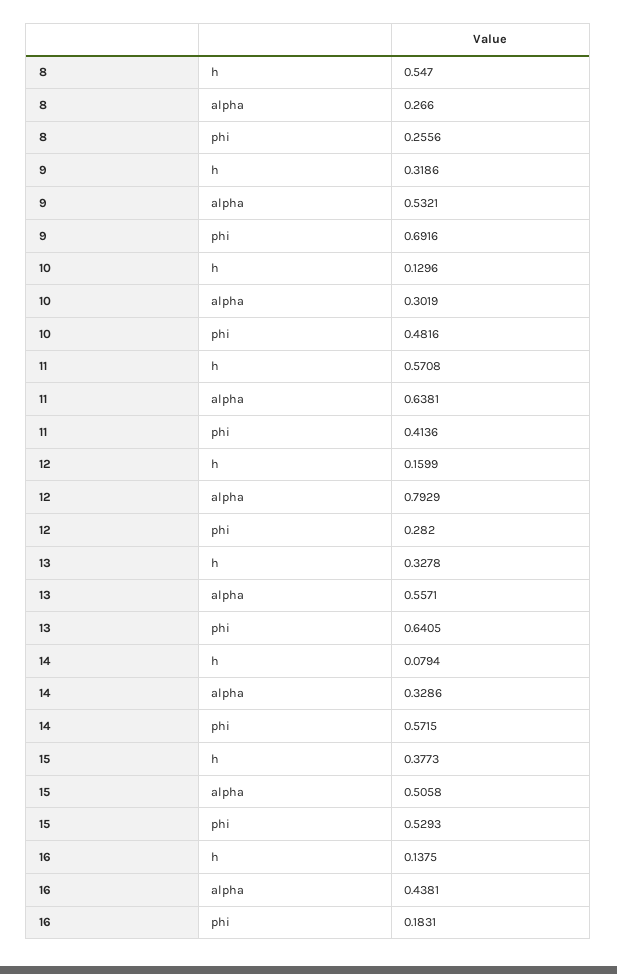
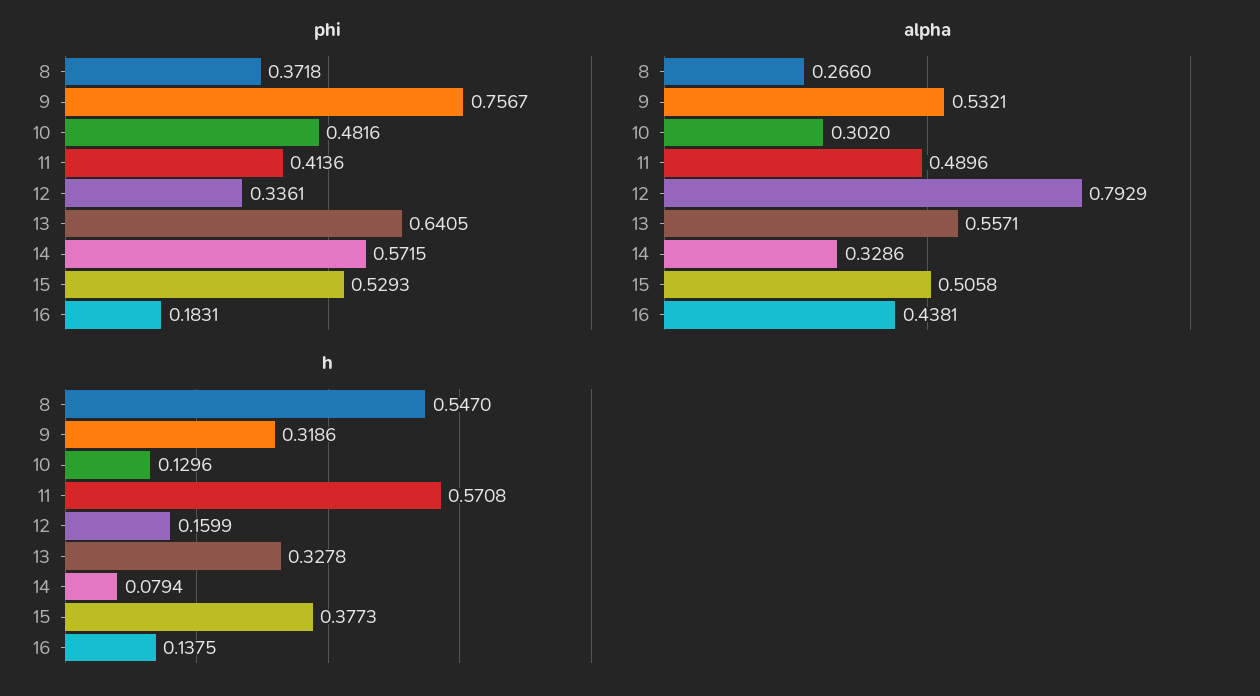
phi, 8: 0.2556 -> 0.3718
phi, 9: 0.6916 -> 0.7567
alpha, 10: 0.3019 -> 0.302
alpha, 11: 0.6381 -> 0.4896
phi, 12: 0.282 -> 0.3361

